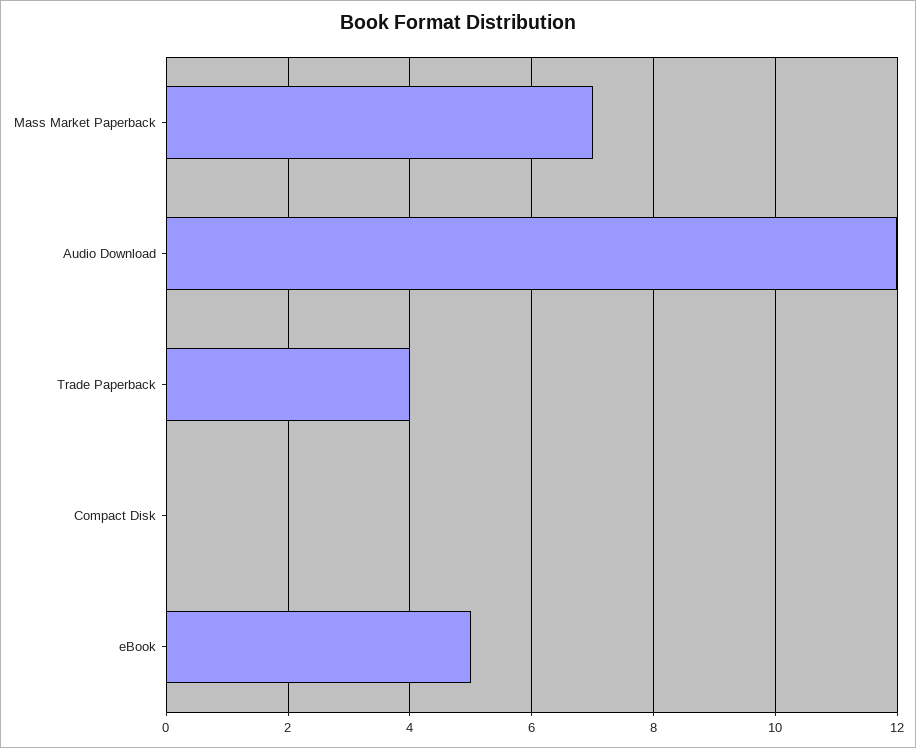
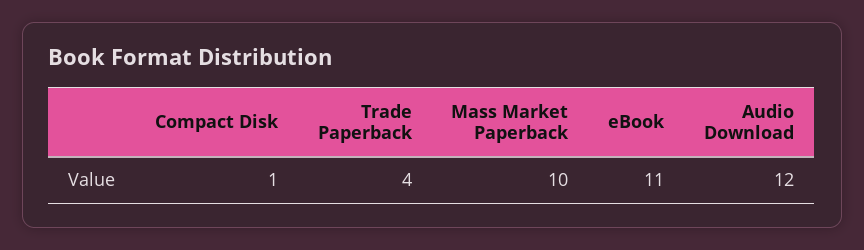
Mass Market Paperback: 7 -> 10
Compact Disk: 0 -> 1
eBook: 5 -> 11

